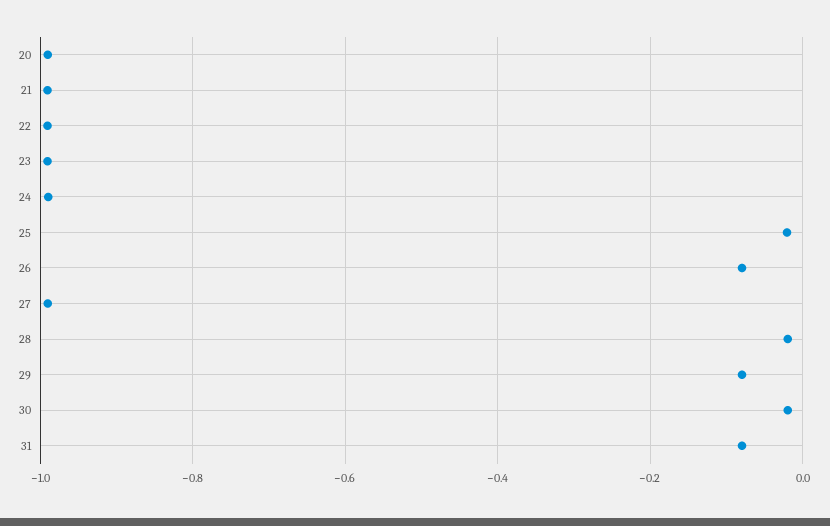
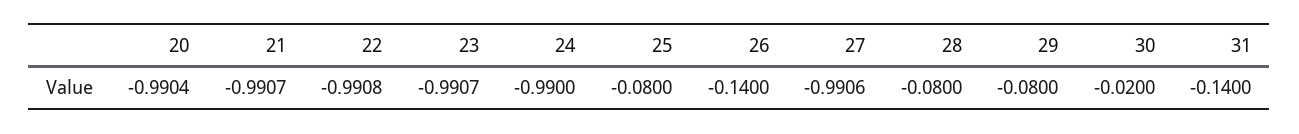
25: -0.02 -> -0.08
26: -0.08 -> -0.14
28: -0.02 -> -0.08
31: -0.08 -> -0.14

